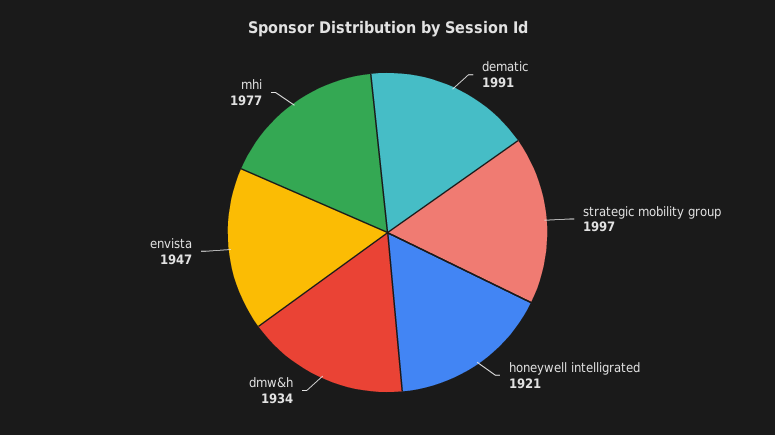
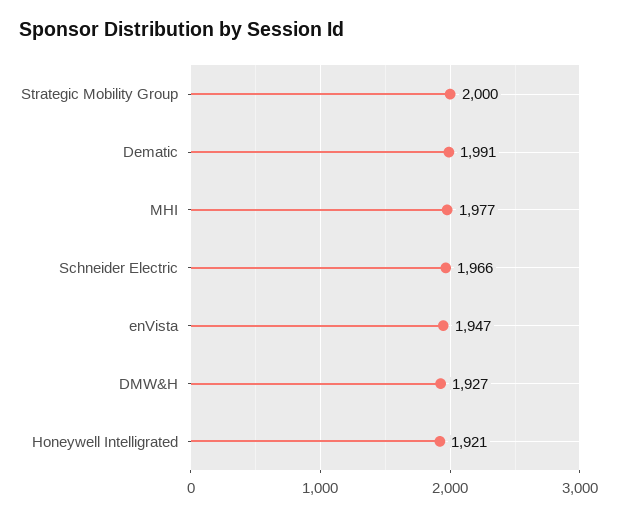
strategic mobility group: 1997 -> 2000
dmw&h: 1934 -> 1927
Schneider Electric: none -> 1966

